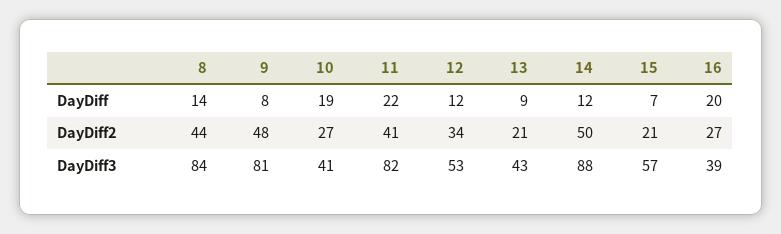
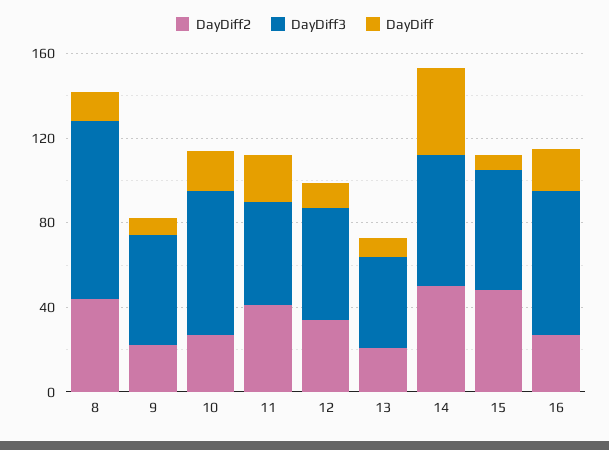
DayDiff, 14: 12 -> 40
DayDiff2, 9: 48 -> 20
DayDiff2, 15: 21 -> 50
DayDiff3, 9: 81 -> 50
DayDiff3, 10: 41 -> 70
DayDiff3, 11: 82 -> 50
DayDiff3, 14: 88 -> 60
DayDiff3, 16: 39 -> 70

